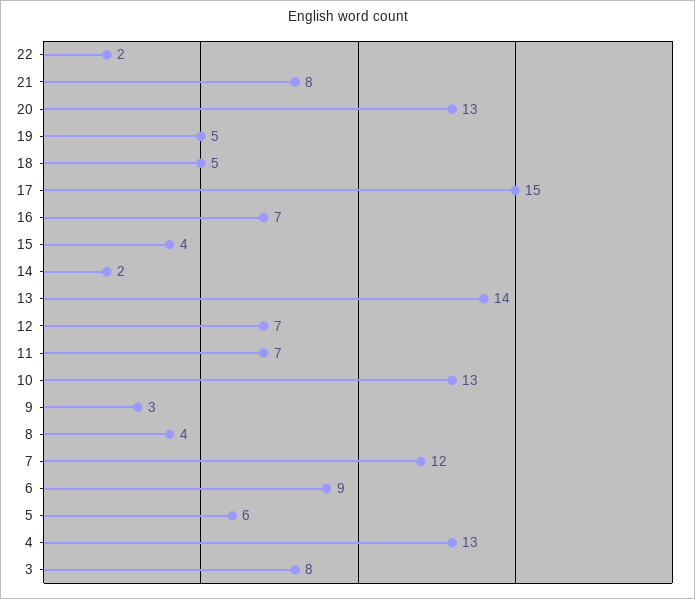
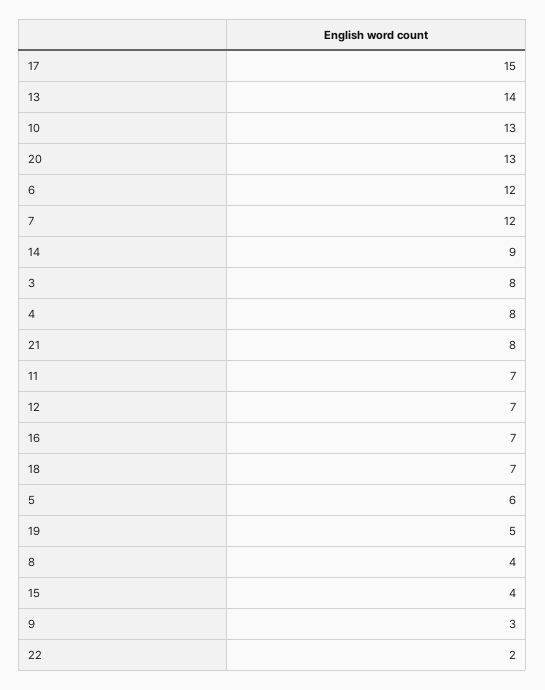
18: 5 -> 7
14: 2 -> 9
6: 9 -> 12
4: 13 -> 8

